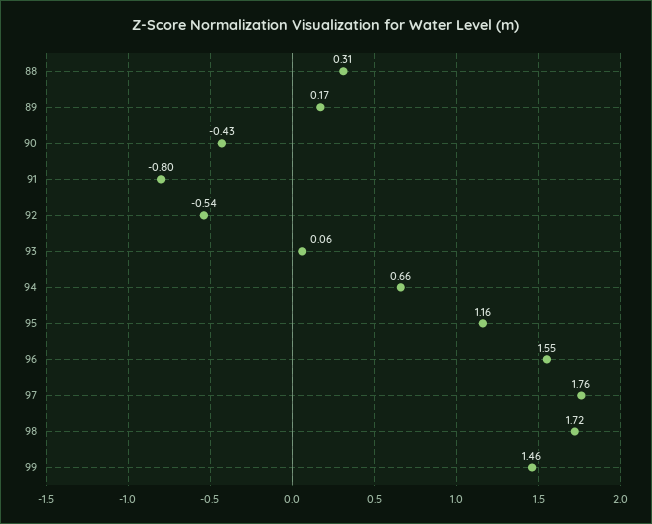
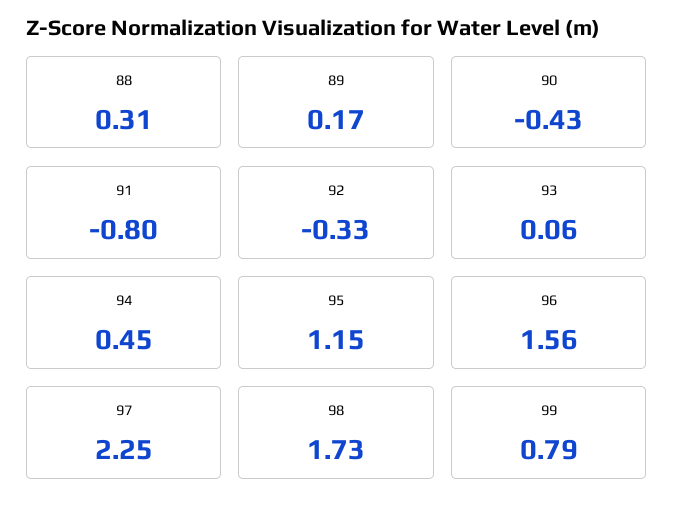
92: -0.54 -> -0.33
94: 0.66 -> 0.45
95: 1.16 -> 1.15
96: 1.55 -> 1.56
97: 1.76 -> 2.25
98: 1.72 -> 1.73
99: 1.46 -> 0.79

